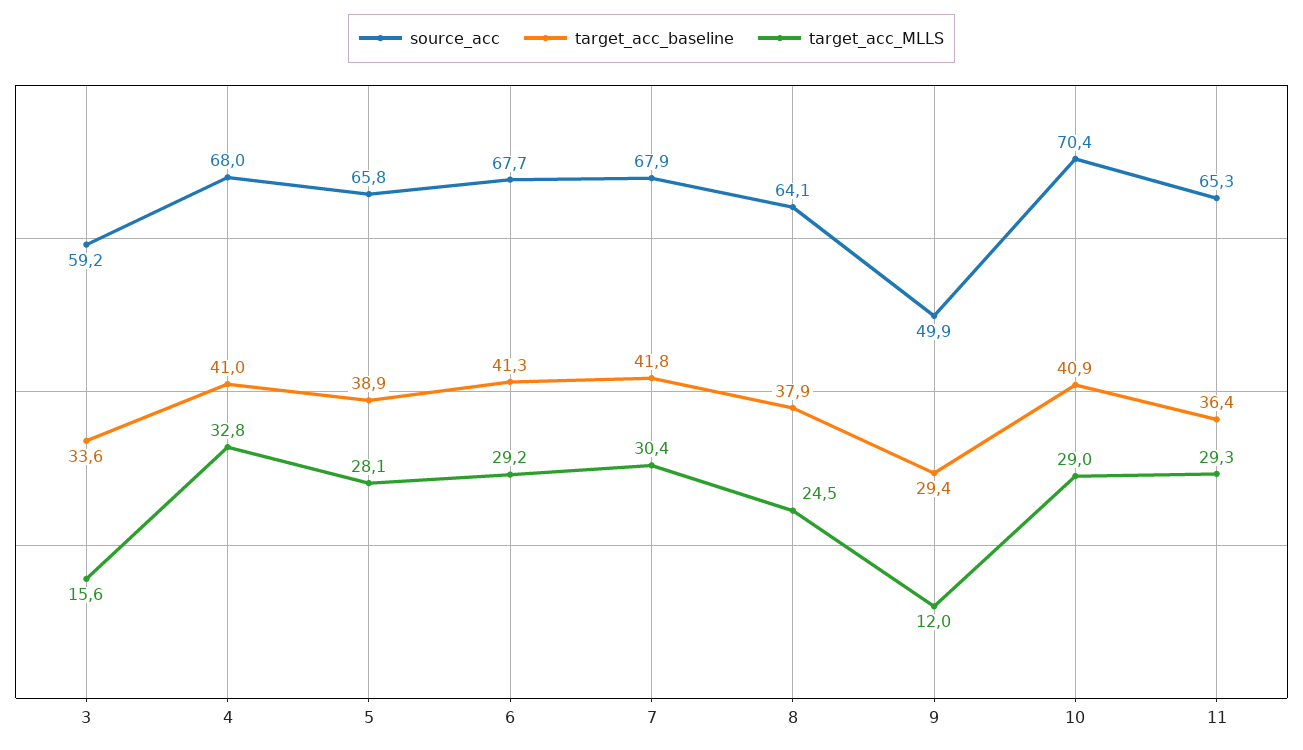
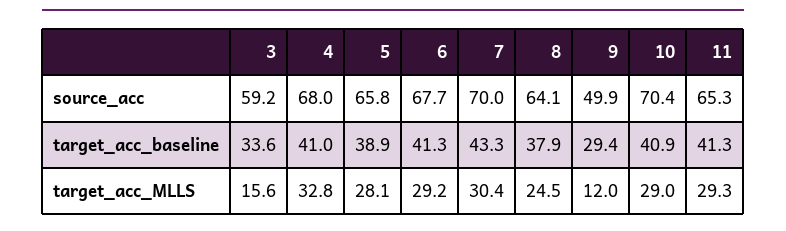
source_acc, 7: 67.9 -> 70
target_acc_baseline, 7: 41.8 -> 43.3
target_acc_baseline, 11: 36.4 -> 41.3

